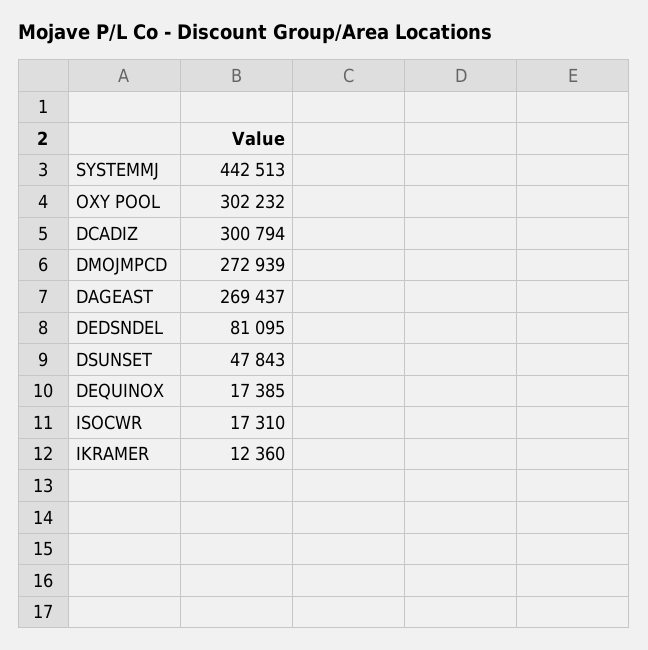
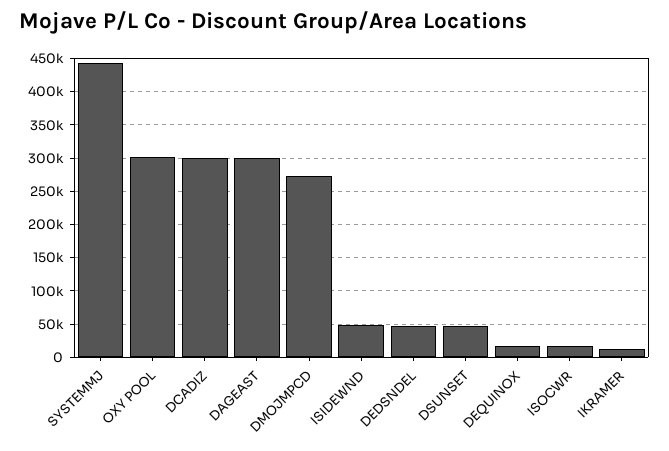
DAGEAST: 269437 -> 300000
DEDSNDEL: 81095 -> 50000
ISIDEWND: none -> 50000

